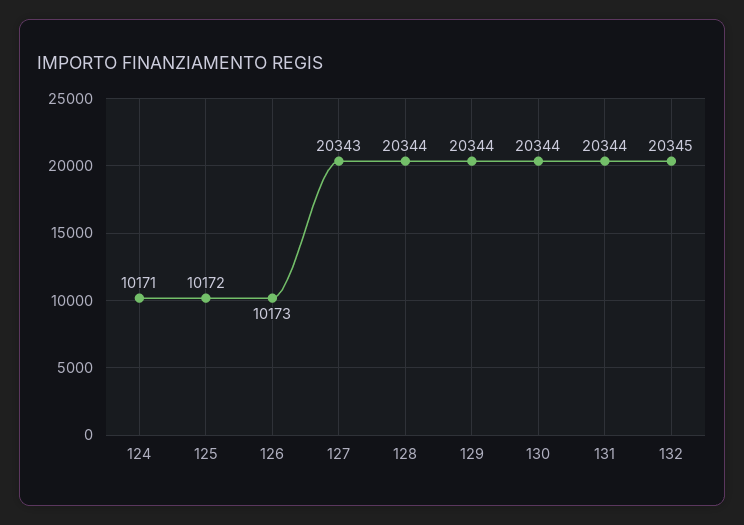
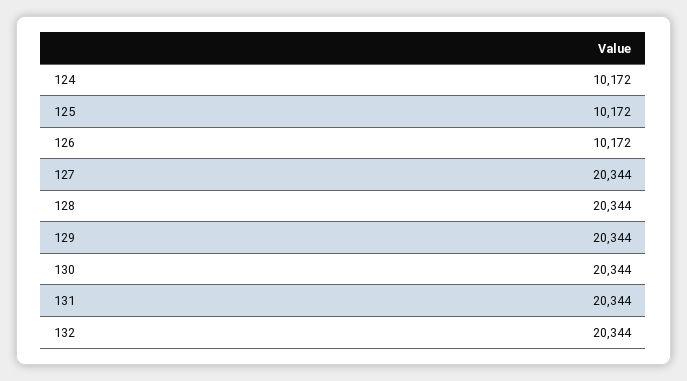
124: 10171 -> 10172
126: 10173 -> 10172
127: 20343 -> 20344
132: 20345 -> 20344

